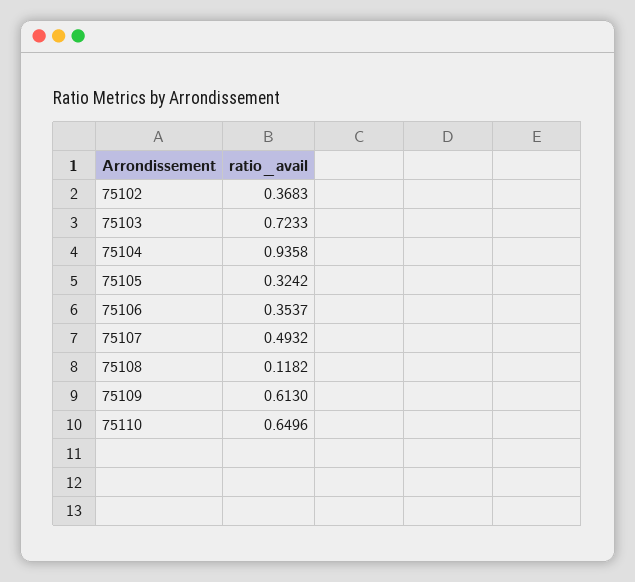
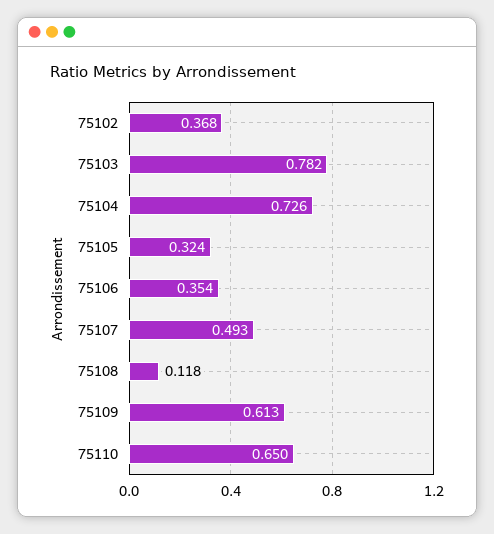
75103: 0.7233 -> 0.782
75104: 0.9358 -> 0.726

